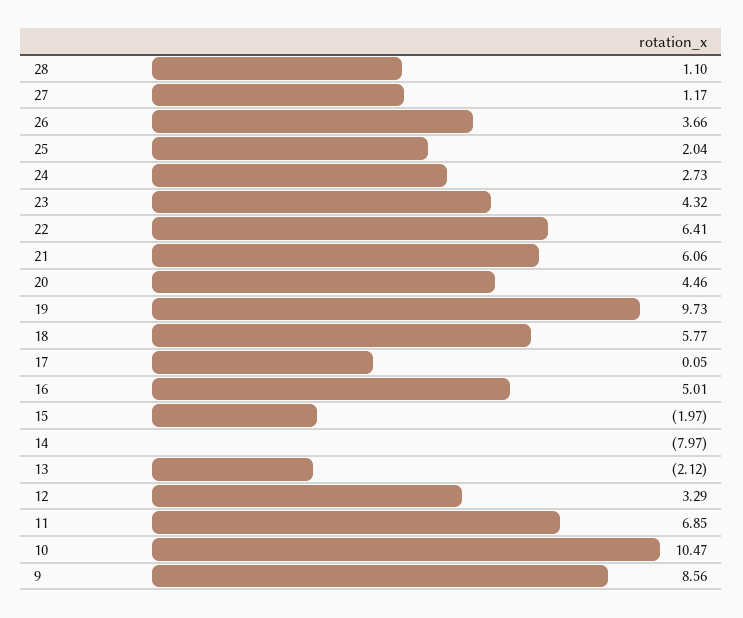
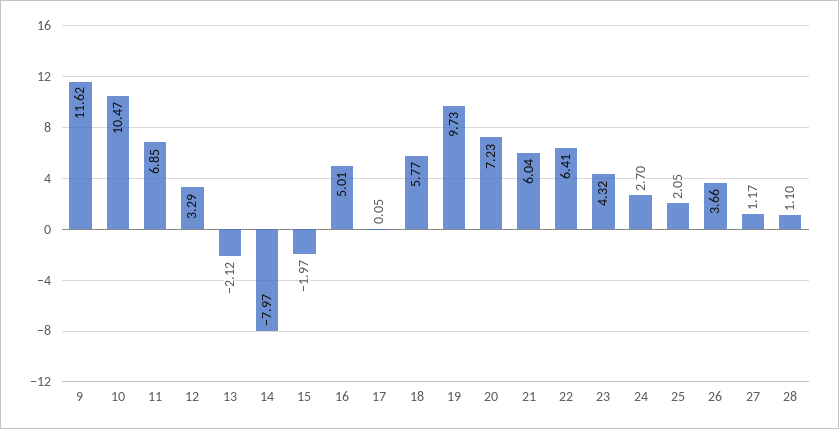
25: 2.04 -> 2.05
24: 2.73 -> 2.7
21: 6.06 -> 6.04
20: 4.46 -> 7.23
9: 8.56 -> 11.62

